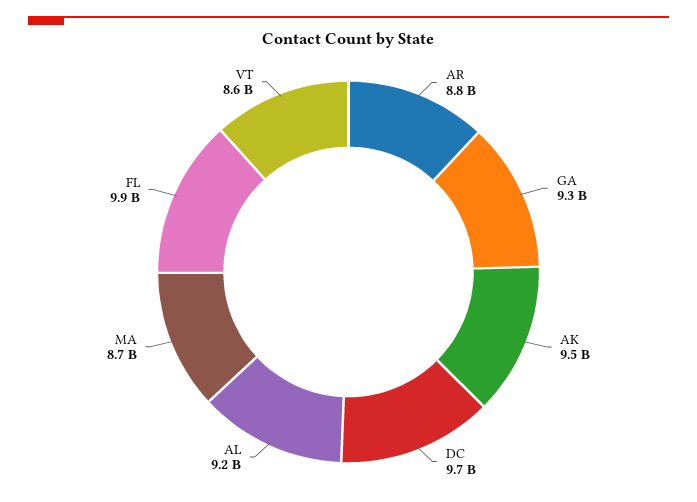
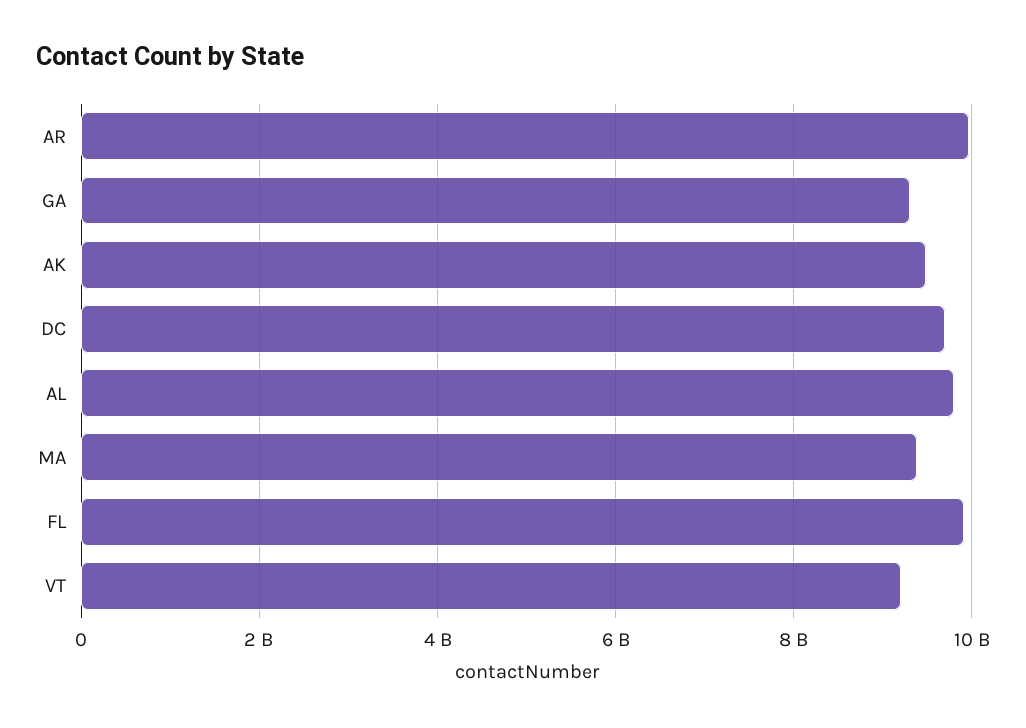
AR: 8800000000 -> 10000000000
AL: 9200000000 -> 9800000000
MA: 8700000000 -> 9400000000
VT: 8600000000 -> 9200000000

